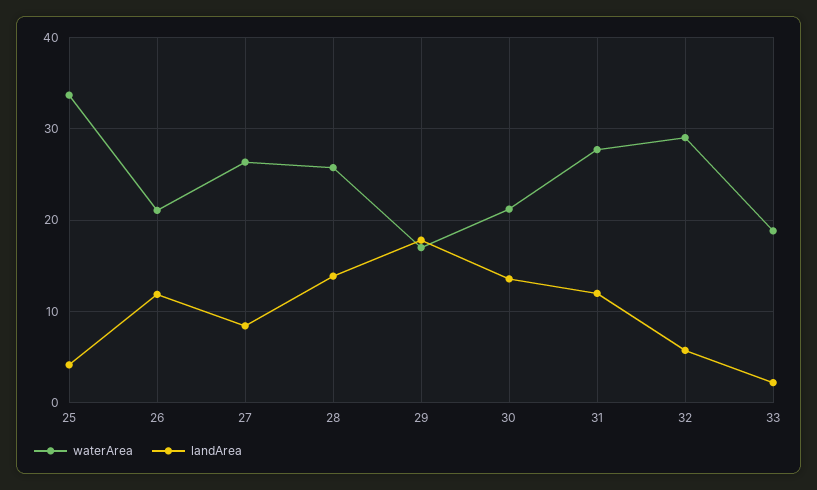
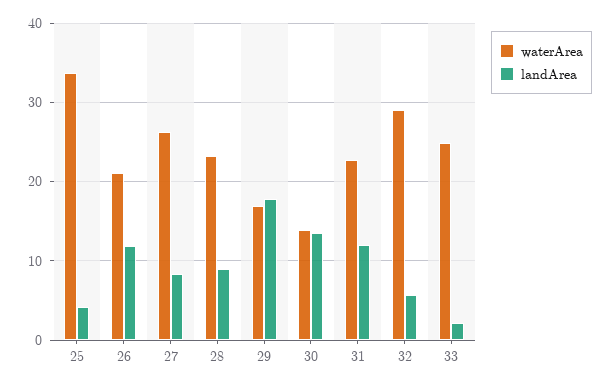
waterArea, 28: 26 -> 23
landArea, 28: 14 -> 9
waterArea, 30: 21 -> 14
waterArea, 31: 28 -> 23
waterArea, 33: 19 -> 25

